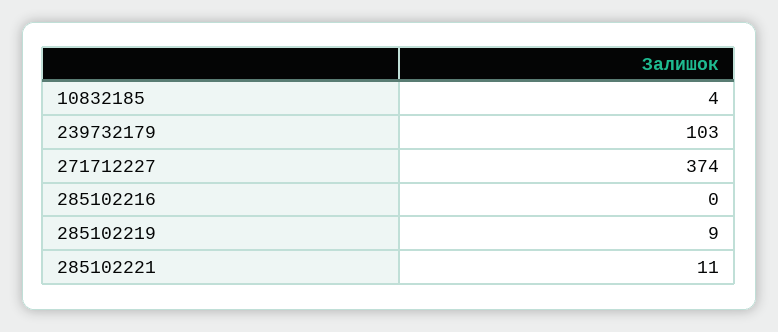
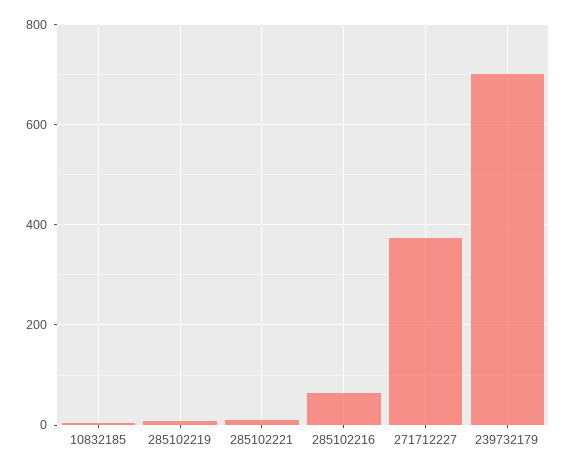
239732179: 103 -> 700
285102216: 0 -> 60

